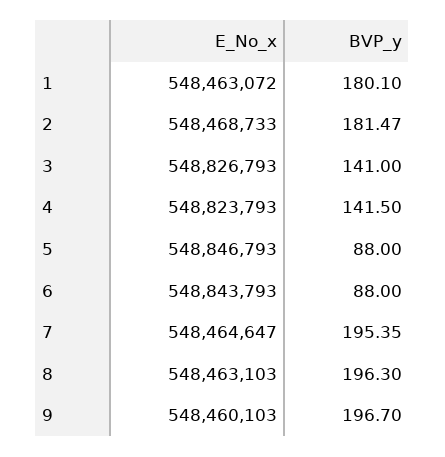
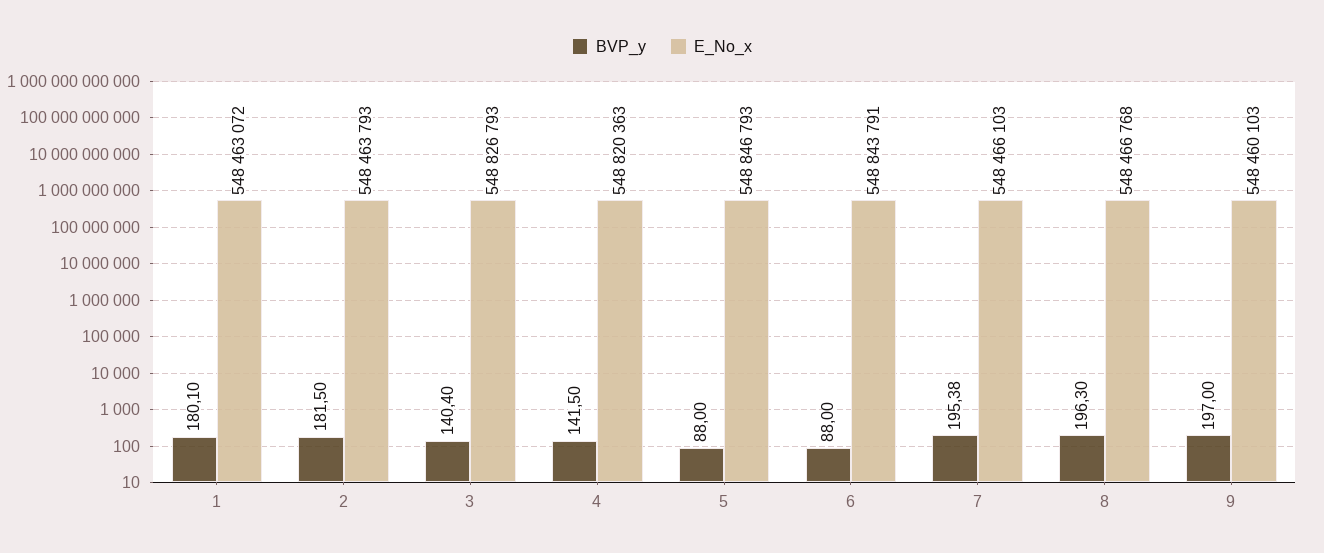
E_No_x, 2: 548468733 -> 548463793
BVP_y, 2: 181.47 -> 181.5
BVP_y, 3: 141 -> 140.4
E_No_x, 4: 548823793 -> 548820363
E_No_x, 6: 548843793 -> 548843791
E_No_x, 7: 548464647 -> 548466103
BVP_y, 7: 195.35 -> 195.38
E_No_x, 8: 548463103 -> 548466768
BVP_y, 9: 196.7 -> 197

